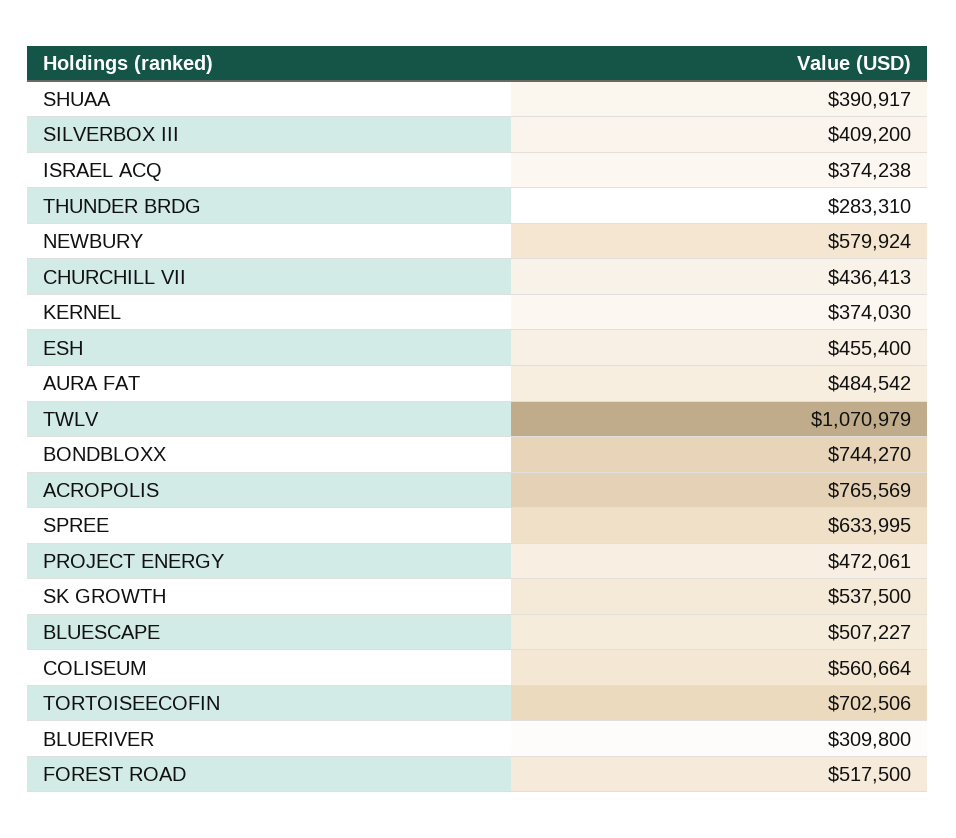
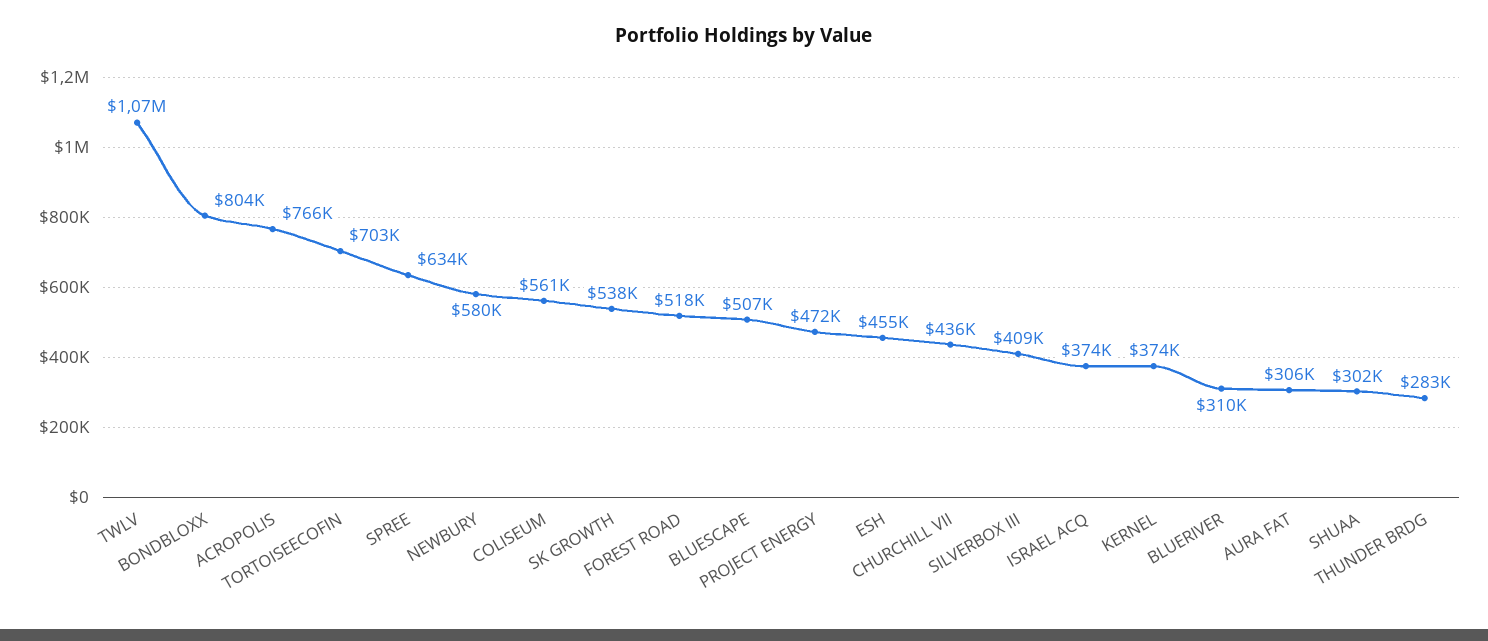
SHUAA: 390917 -> 302000
AURA FAT: 484542 -> 306000
BONDBLOXX: 744270 -> 804000

